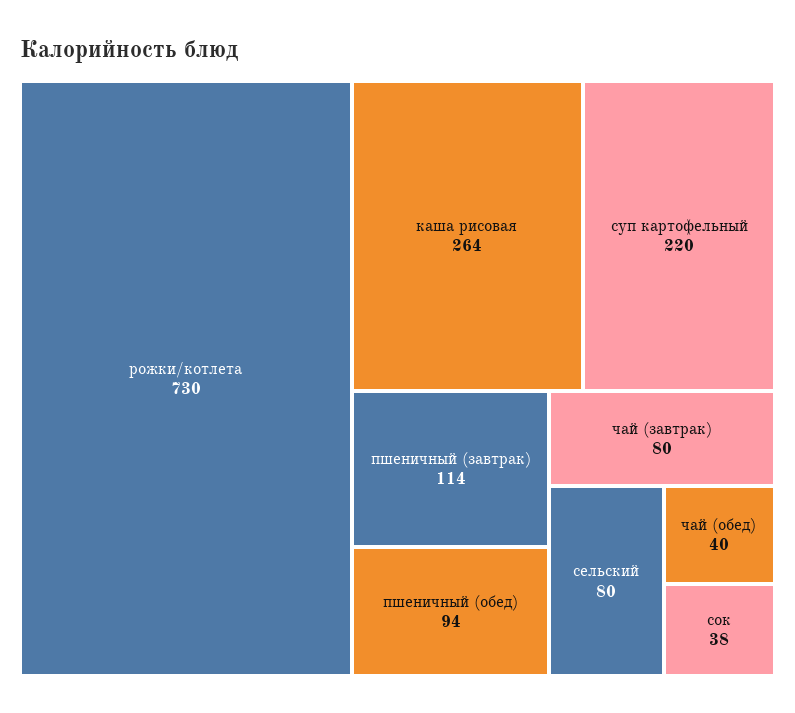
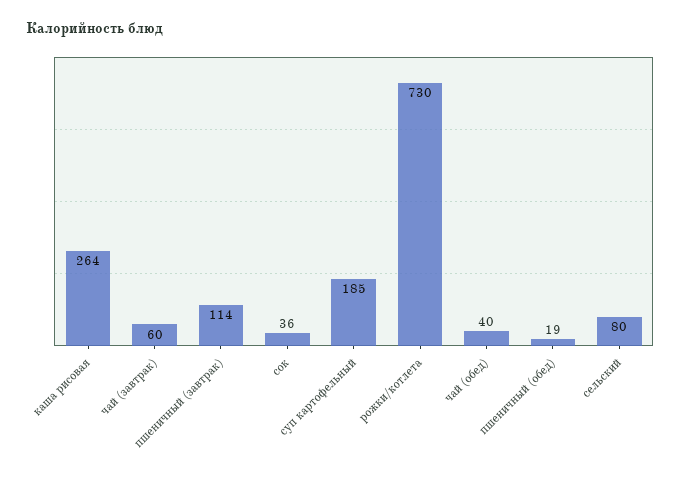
суп картофельный: 220 -> 185
пшеничный (обед): 94 -> 19
чай (завтрак): 80 -> 60
сок: 38 -> 36

